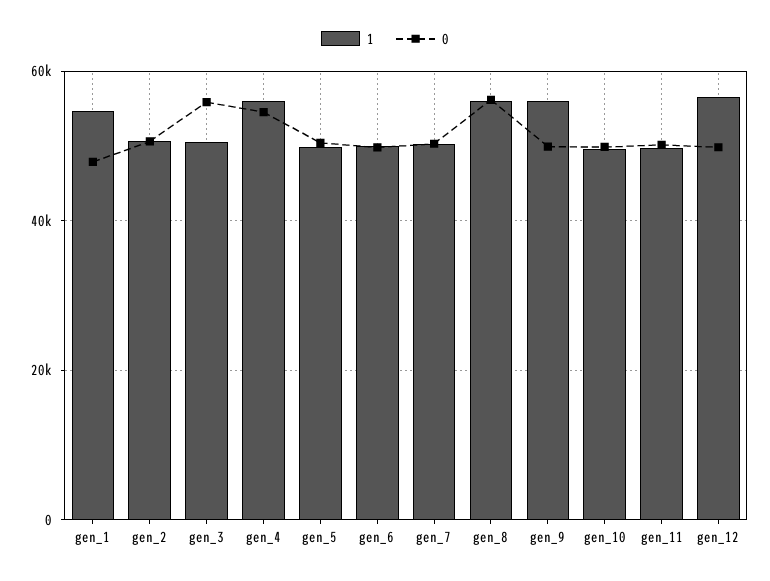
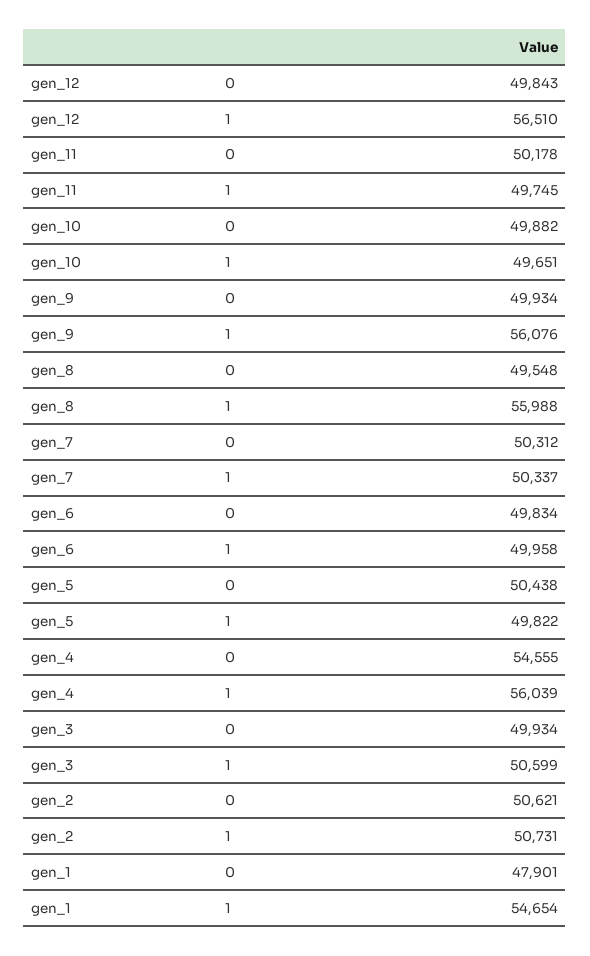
0, gen_3: 56000 -> 49934
0, gen_8: 56000 -> 49548

